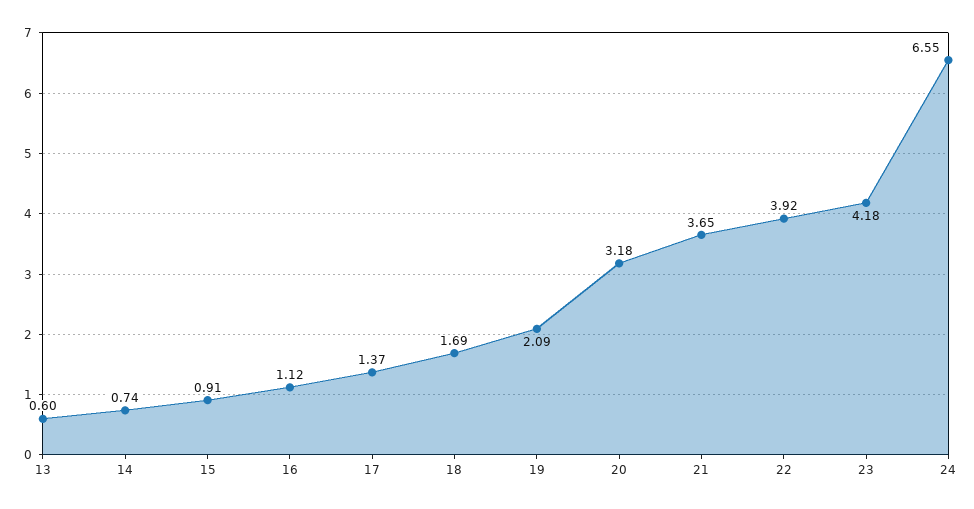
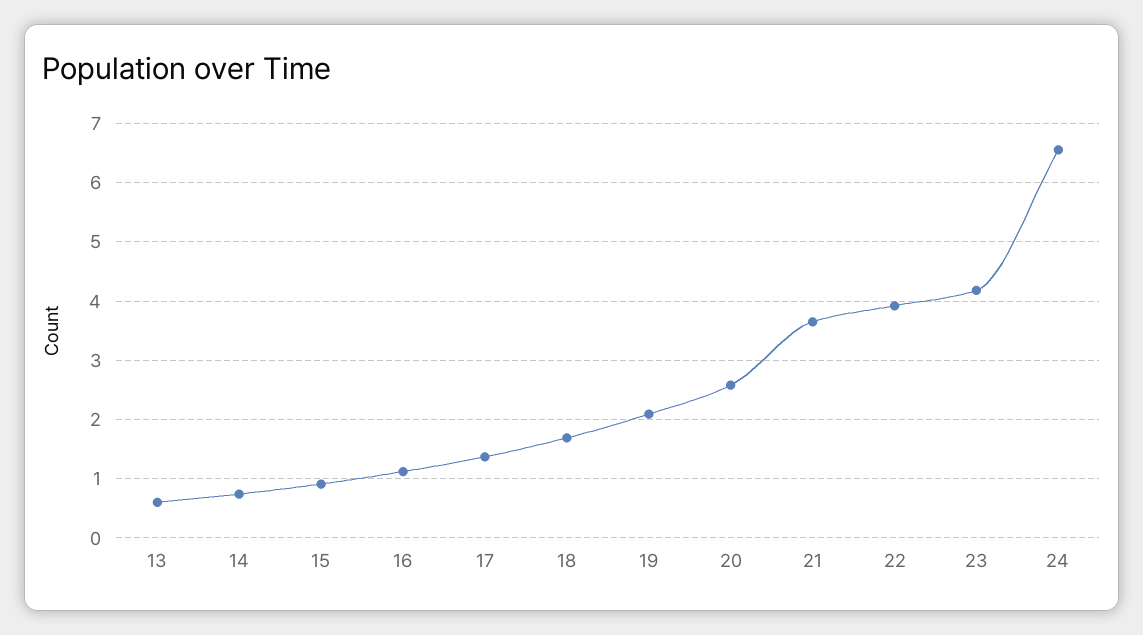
20: 3.18 -> 2.6

